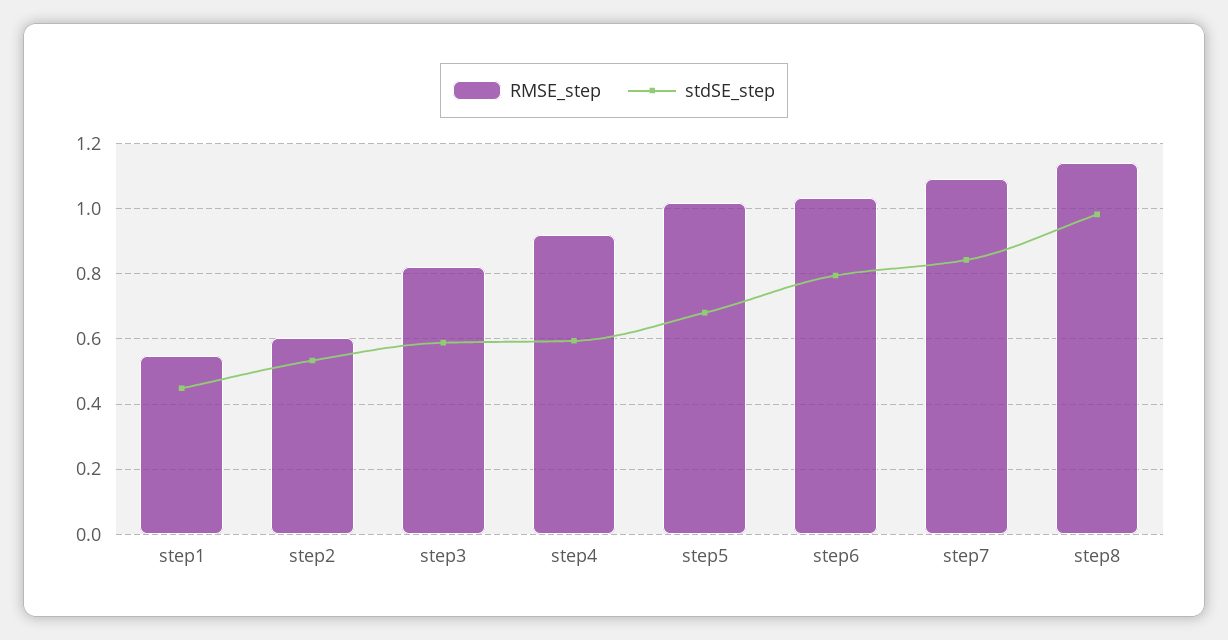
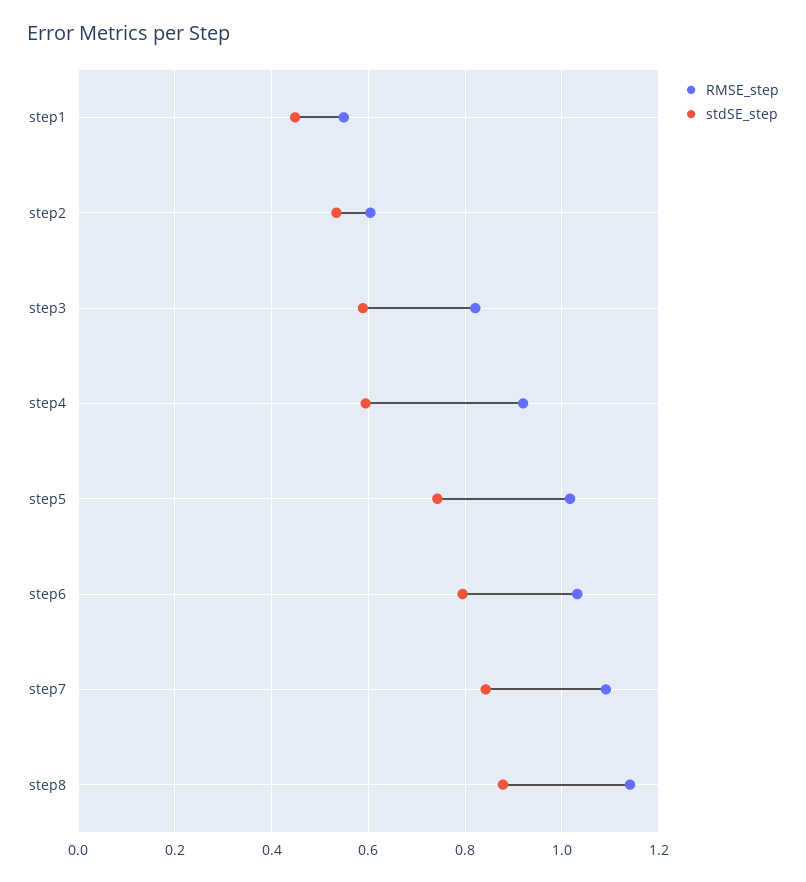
stdSE_step, step5: 0.68 -> 0.74
stdSE_step, step8: 0.98 -> 0.88

